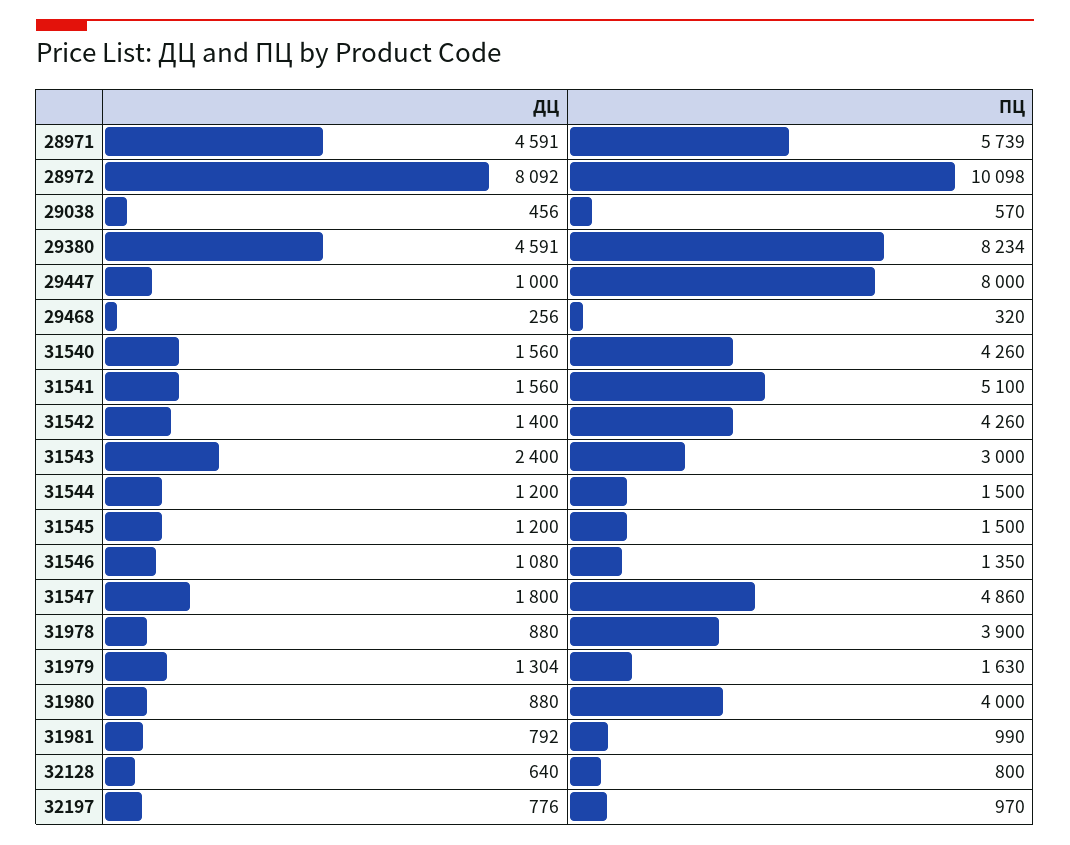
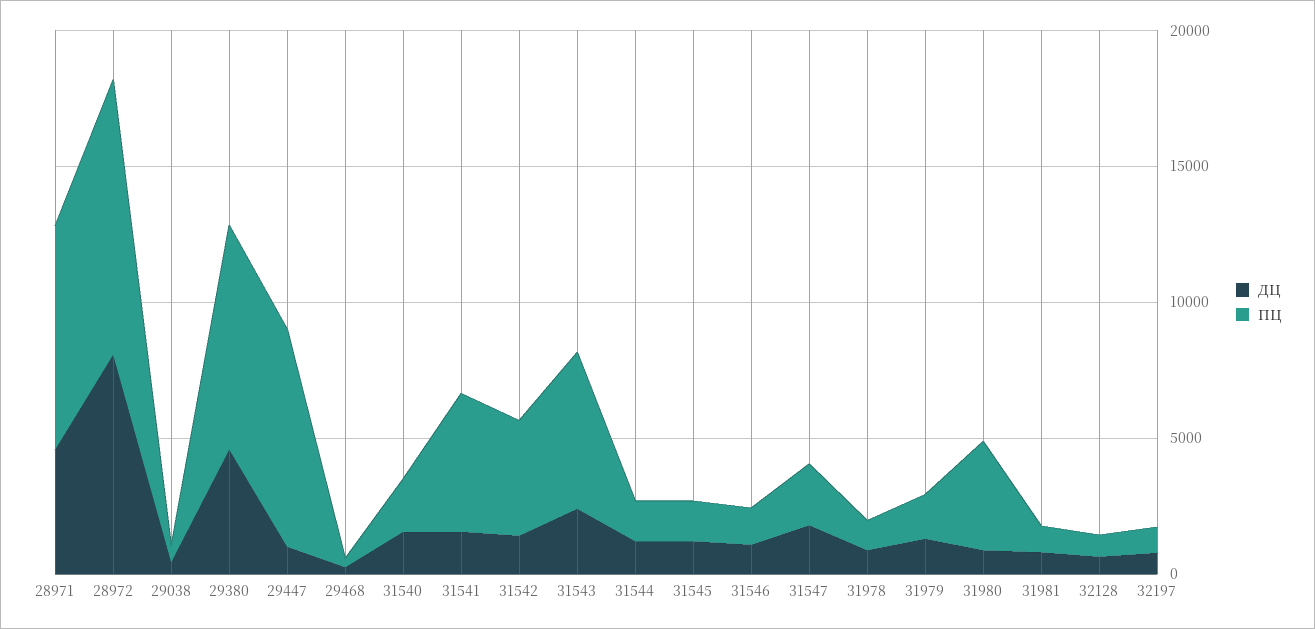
ПЦ, 28971: 5739 -> 8000
ПЦ, 31540: 4260 -> 2000
ПЦ, 31543: 3000 -> 6000
ПЦ, 31547: 4860 -> 2000
ПЦ, 31978: 3900 -> 1000

